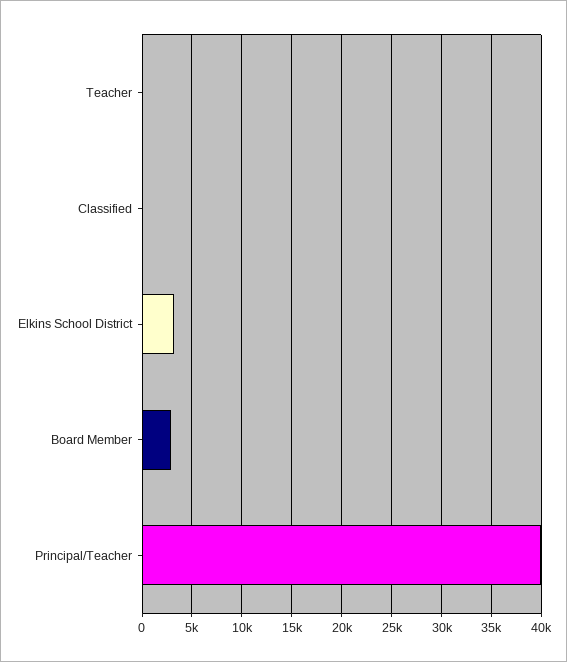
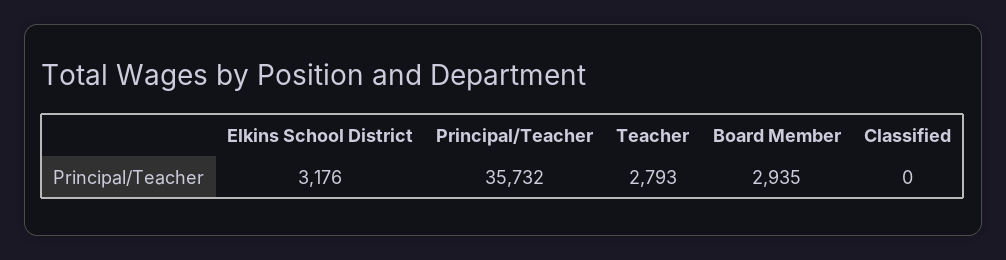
Teacher: 0 -> 2793
Principal/Teacher: 40000 -> 35732

